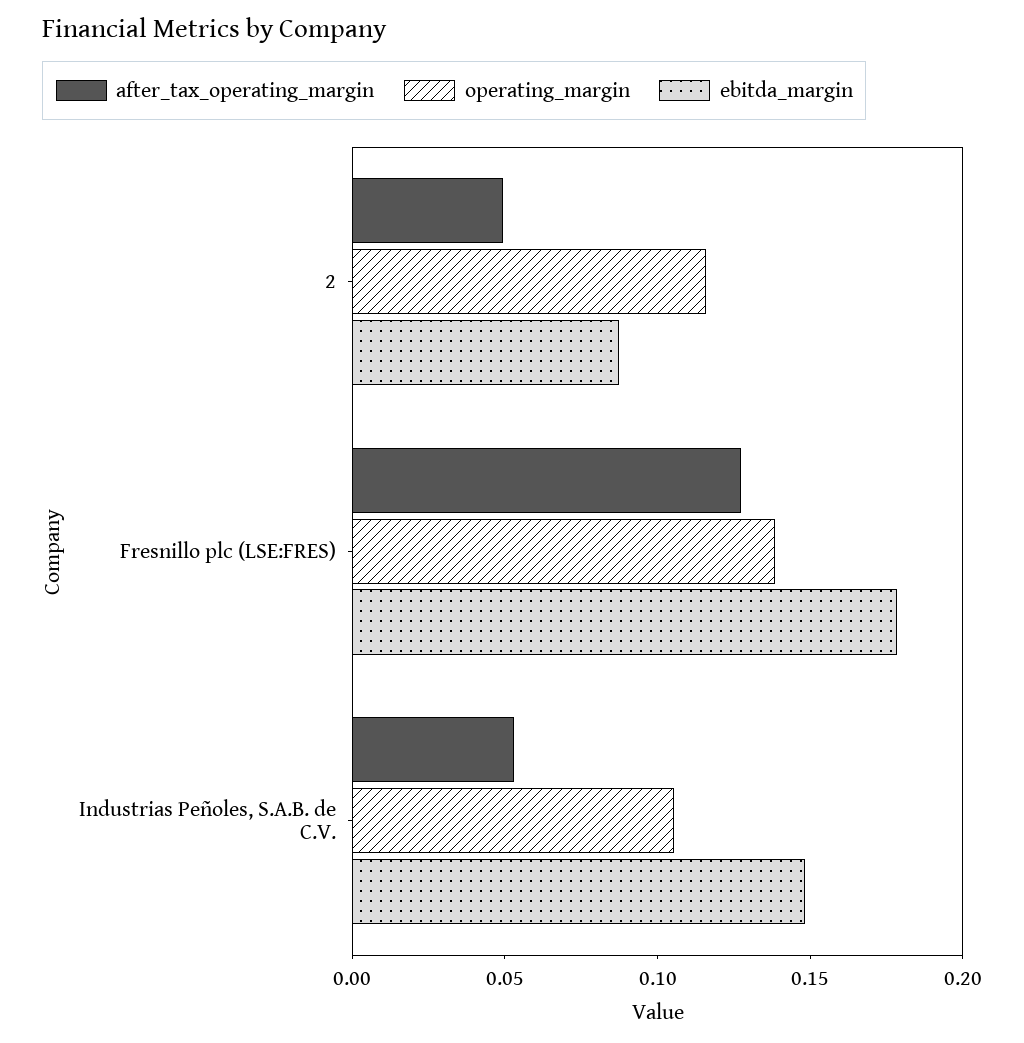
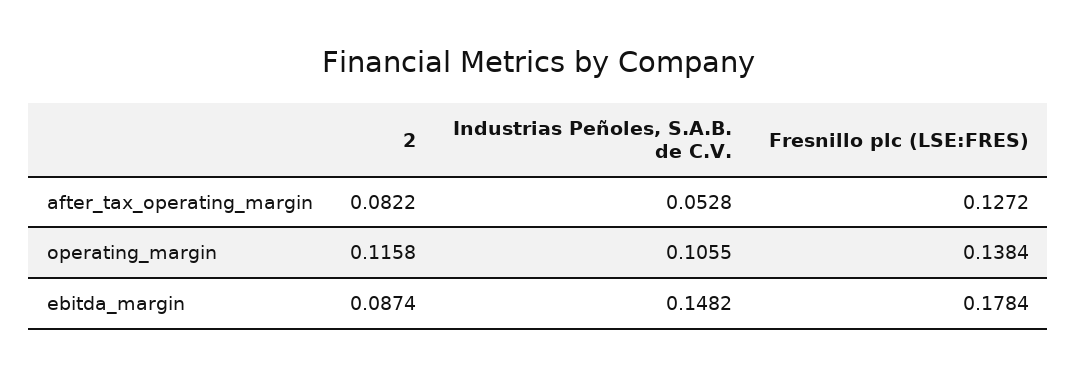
after_tax_operating_margin, 2: 0.05 -> 0.0822

